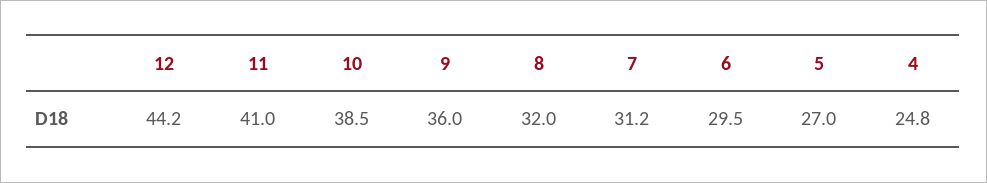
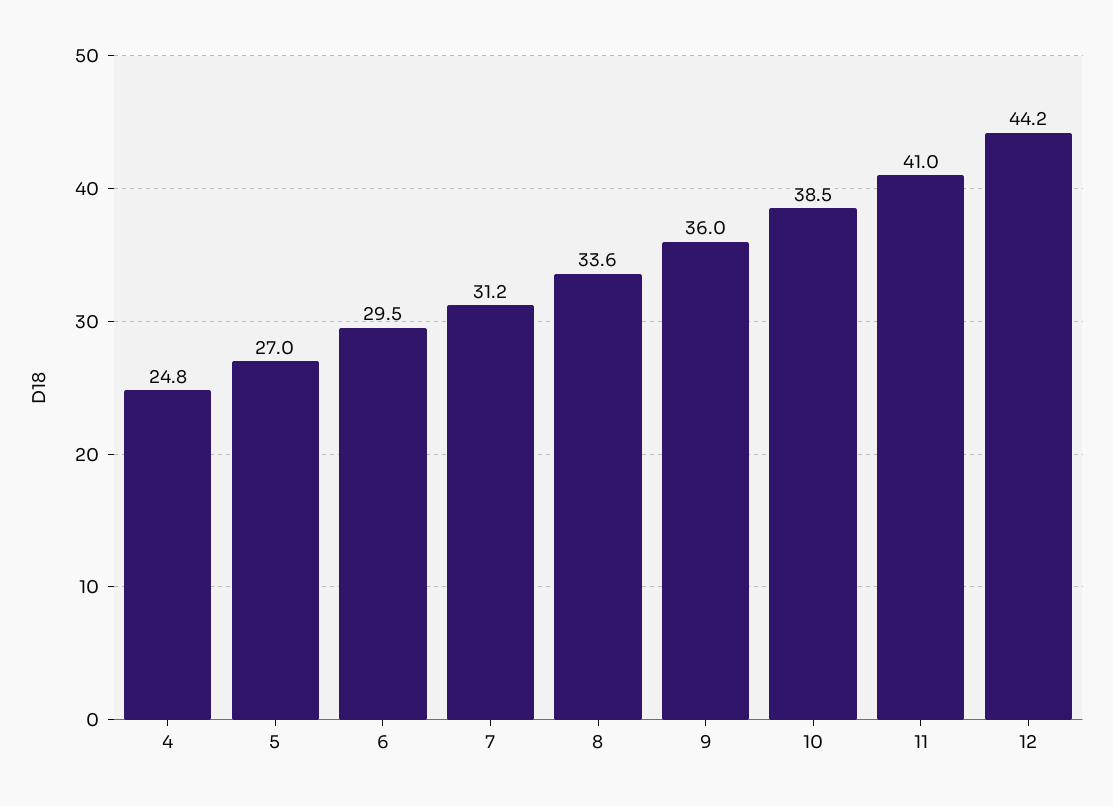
8: 32 -> 33.6

